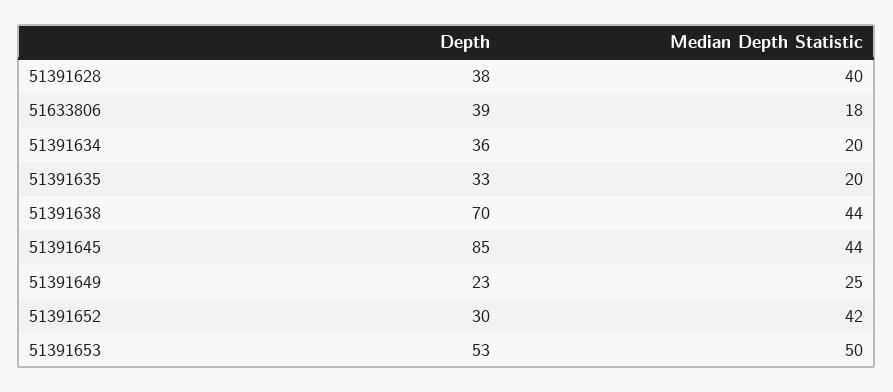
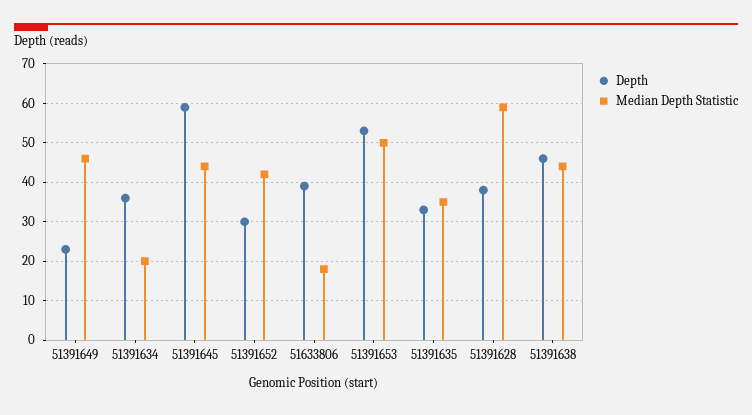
Median Depth Statistic, 51391628: 40 -> 60
Median Depth Statistic, 51391635: 20 -> 35
Depth, 51391638: 70 -> 45
Depth, 51391645: 85 -> 60
Median Depth Statistic, 51391649: 25 -> 45

